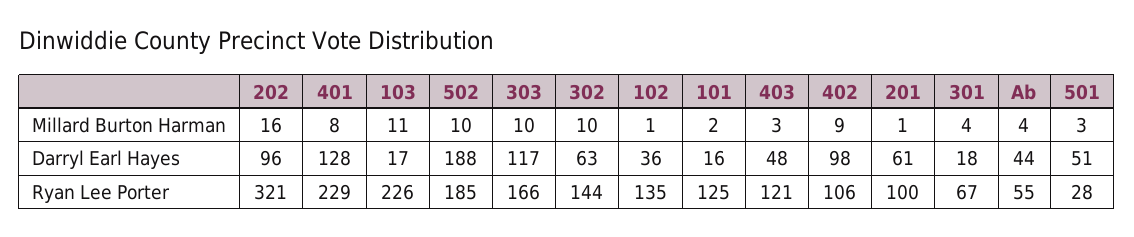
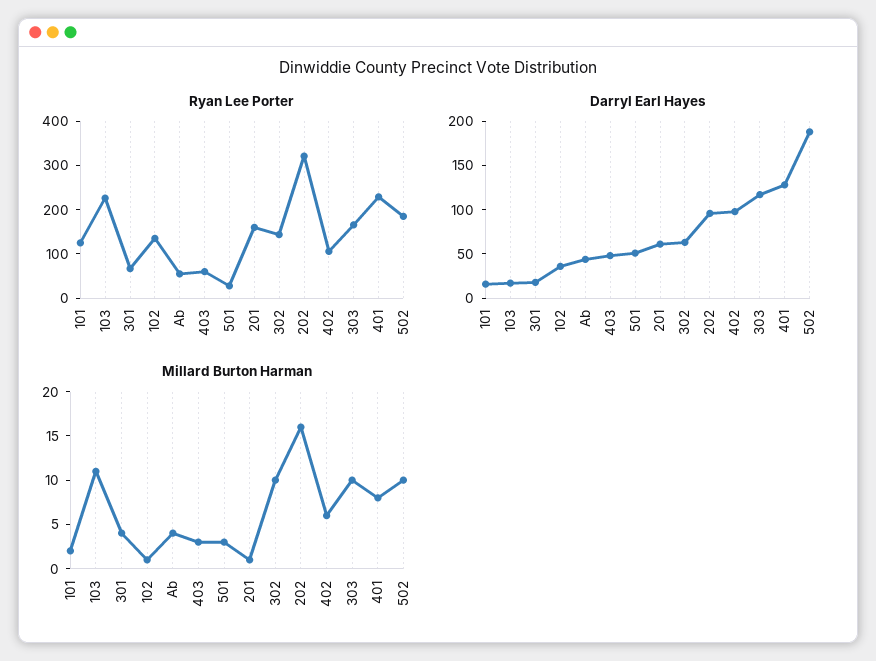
Millard Burton Harman, 402: 9 -> 6
Ryan Lee Porter, 403: 121 -> 60
Ryan Lee Porter, 201: 100 -> 160

